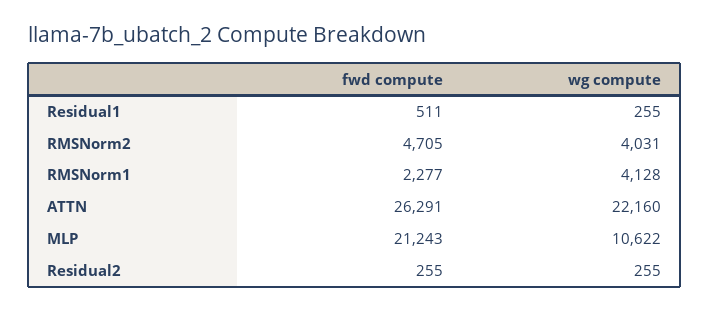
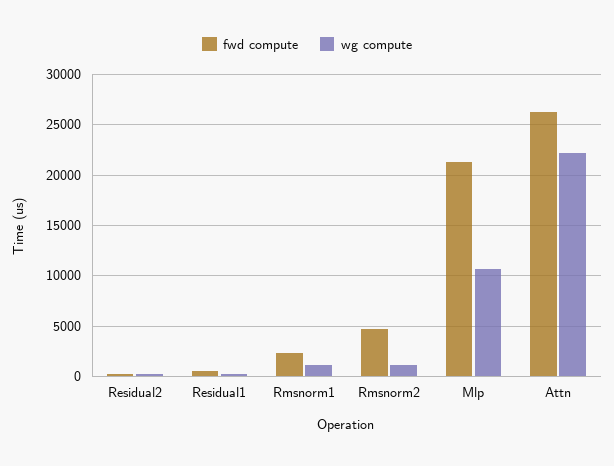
wg compute, RMSNorm2: 4031 -> 1000
wg compute, RMSNorm1: 4128 -> 1000

